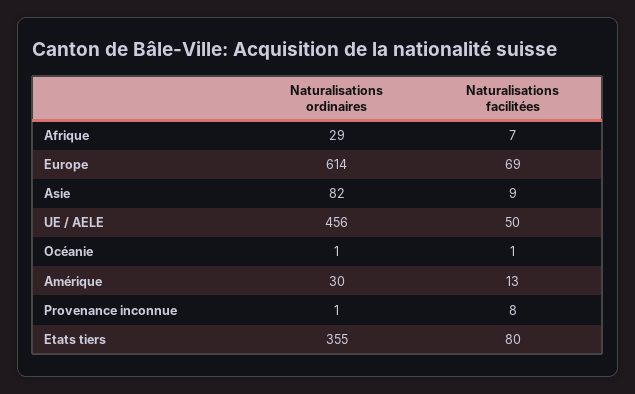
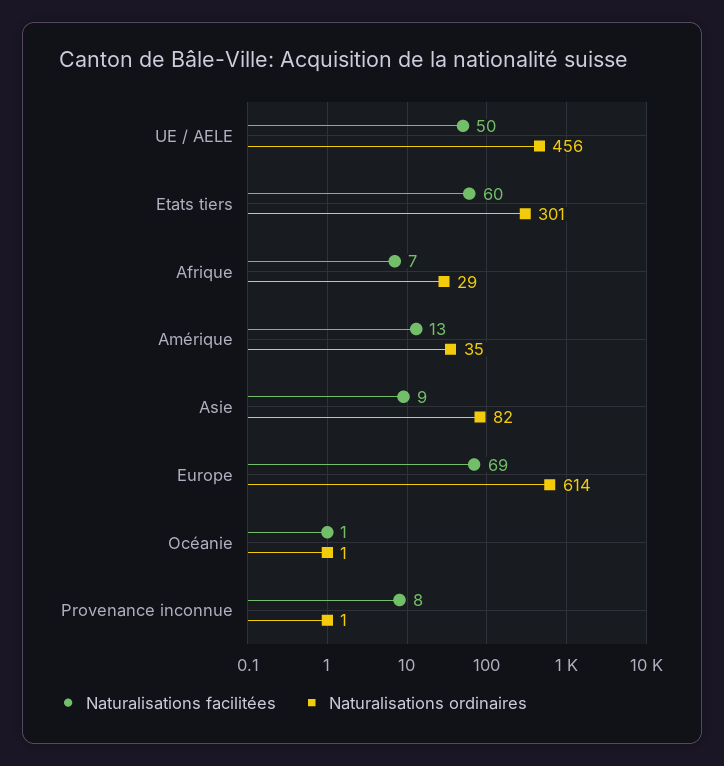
Naturalisations ordinaires, Amérique: 30 -> 35
Naturalisations ordinaires, Etats tiers: 355 -> 301
Naturalisations facilitées, Etats tiers: 80 -> 60

